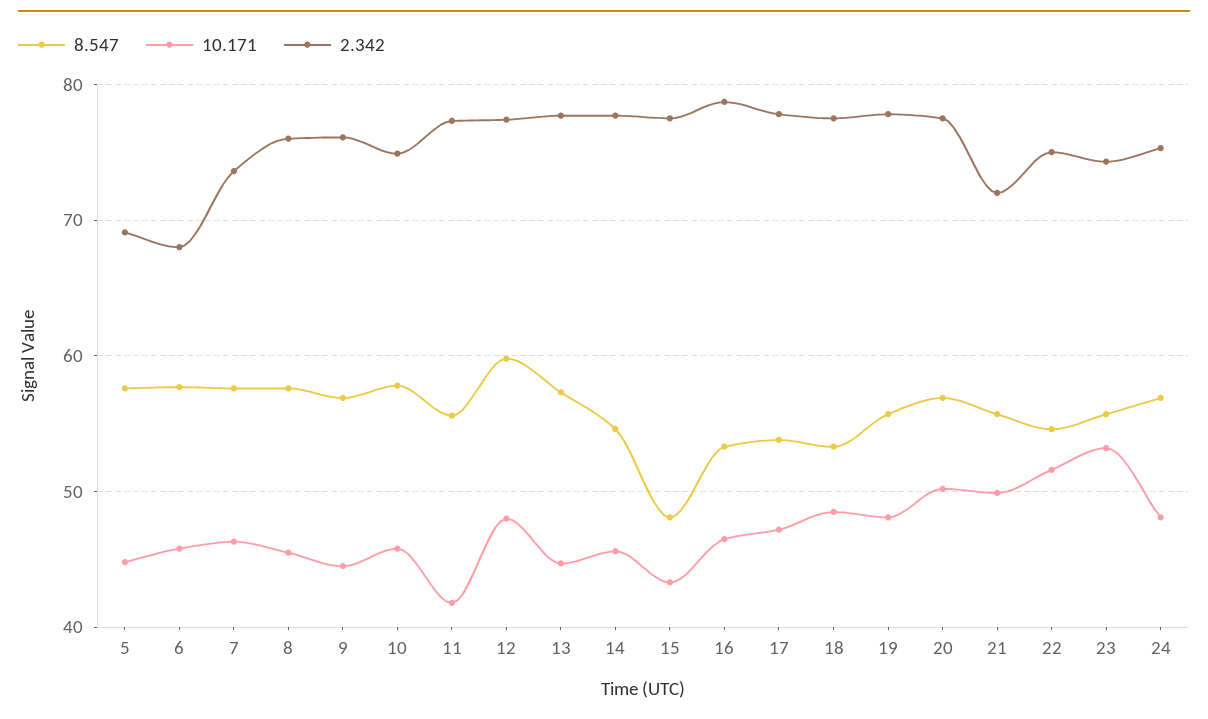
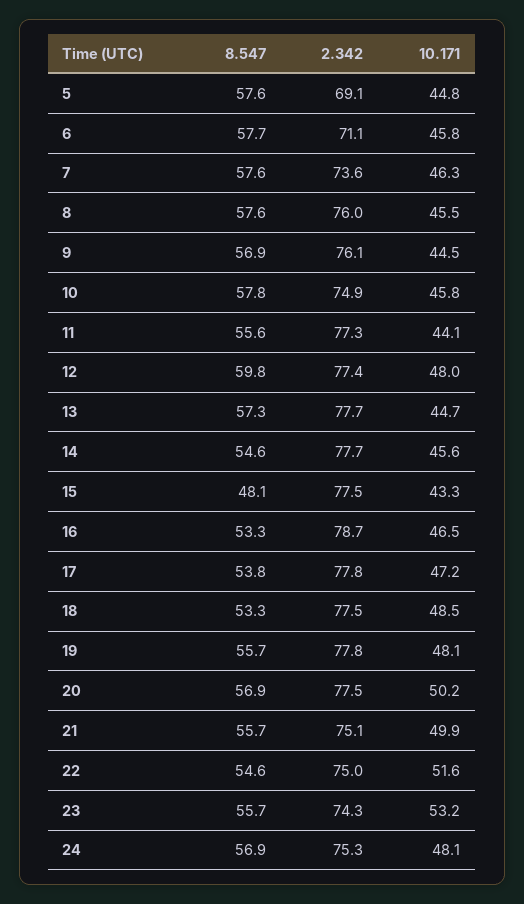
2.342, 6: 68 -> 71.1
10.171, 11: 42 -> 44.1
2.342, 21: 72 -> 75.1

